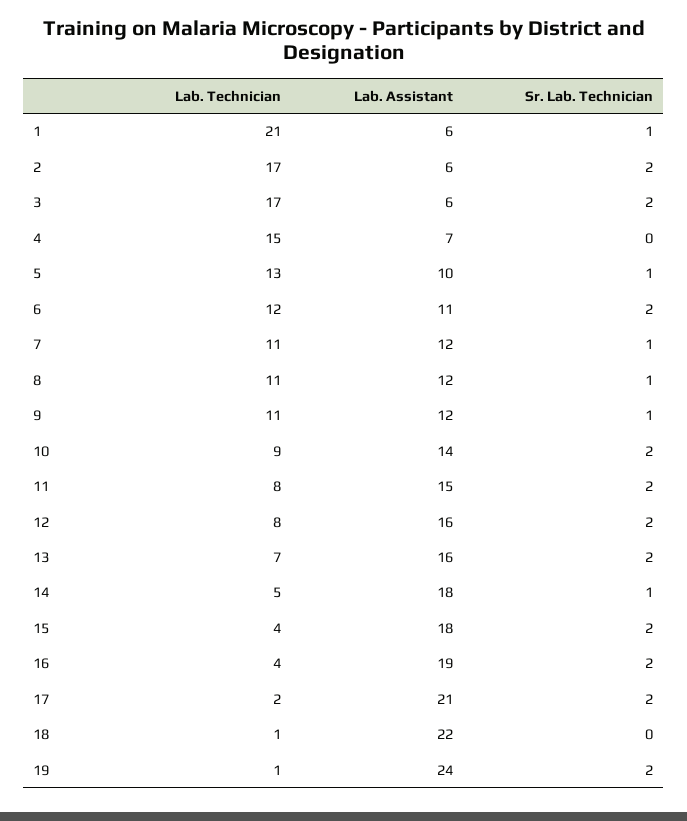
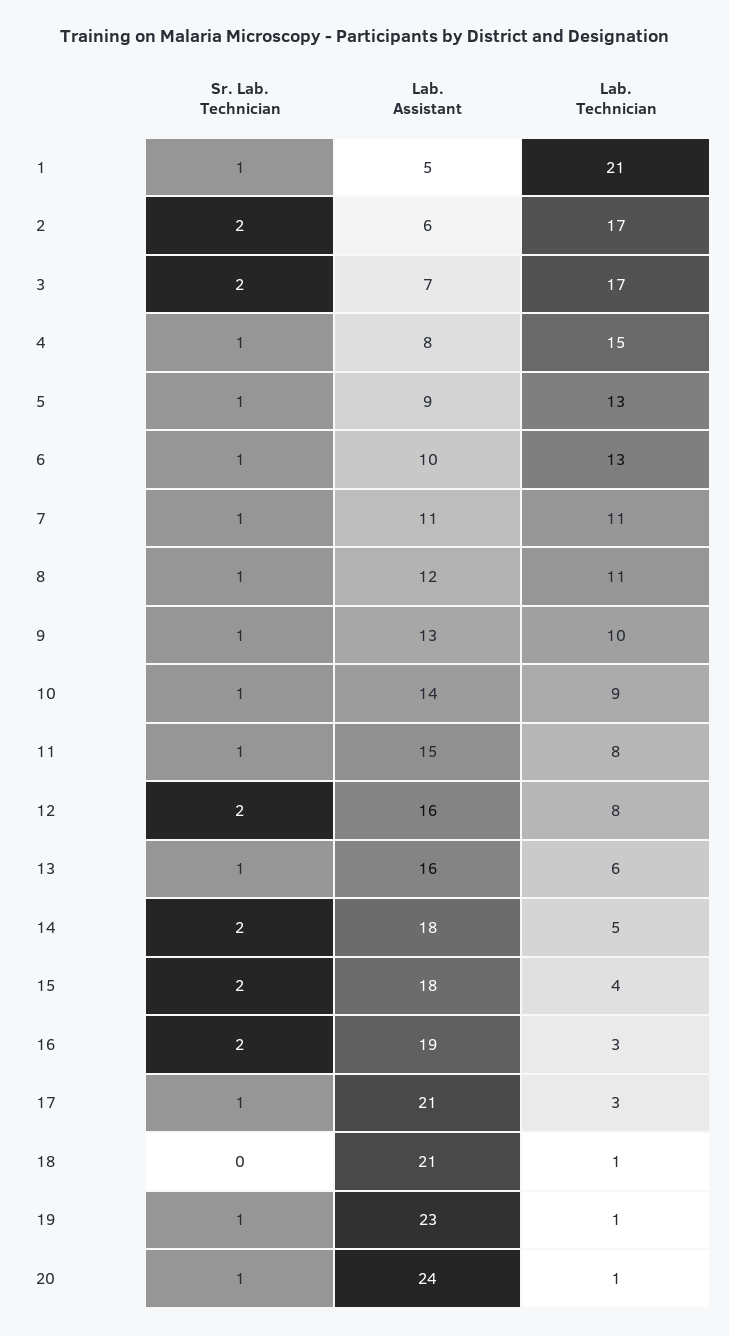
Lab. Assistant, 1: 6 -> 5
Lab. Assistant, 3: 6 -> 7
Lab. Assistant, 4: 7 -> 8
Sr. Lab. Technician, 4: 0 -> 1
Lab. Assistant, 5: 10 -> 9
Lab. Technician, 6: 12 -> 13
Lab. Assistant, 6: 11 -> 10
Sr. Lab. Technician, 6: 2 -> 1
Lab. Assistant, 7: 12 -> 11
Lab. Technician, 9: 11 -> 10
Lab. Assistant, 9: 12 -> 13
Sr. Lab. Technician, 10: 2 -> 1
Sr. Lab. Technician, 11: 2 -> 1
Lab. Technician, 13: 7 -> 6
Sr. Lab. Technician, 13: 2 -> 1
Sr. Lab. Technician, 14: 1 -> 2
Lab. Technician, 16: 4 -> 3
Lab. Technician, 17: 2 -> 3
Sr. Lab. Technician, 17: 2 -> 1
Lab. Assistant, 18: 22 -> 21
Lab. Assistant, 19: 24 -> 23
Sr. Lab. Technician, 19: 2 -> 1
Sr. Lab. Technician, 20: none -> 1
Lab. Assistant, 20: none -> 24
Lab. Technician, 20: none -> 1

